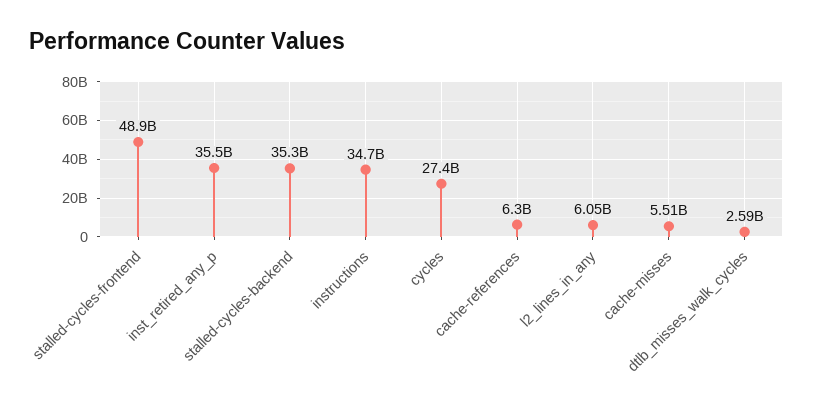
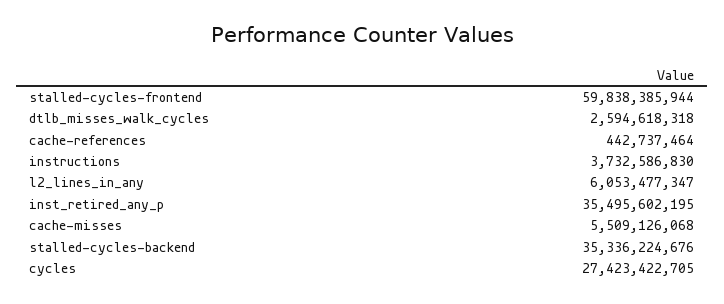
stalled-cycles-frontend: 48900000000 -> 59838385944
instructions: 34700000000 -> 3732586830
cache-references: 6300000000 -> 442737464

